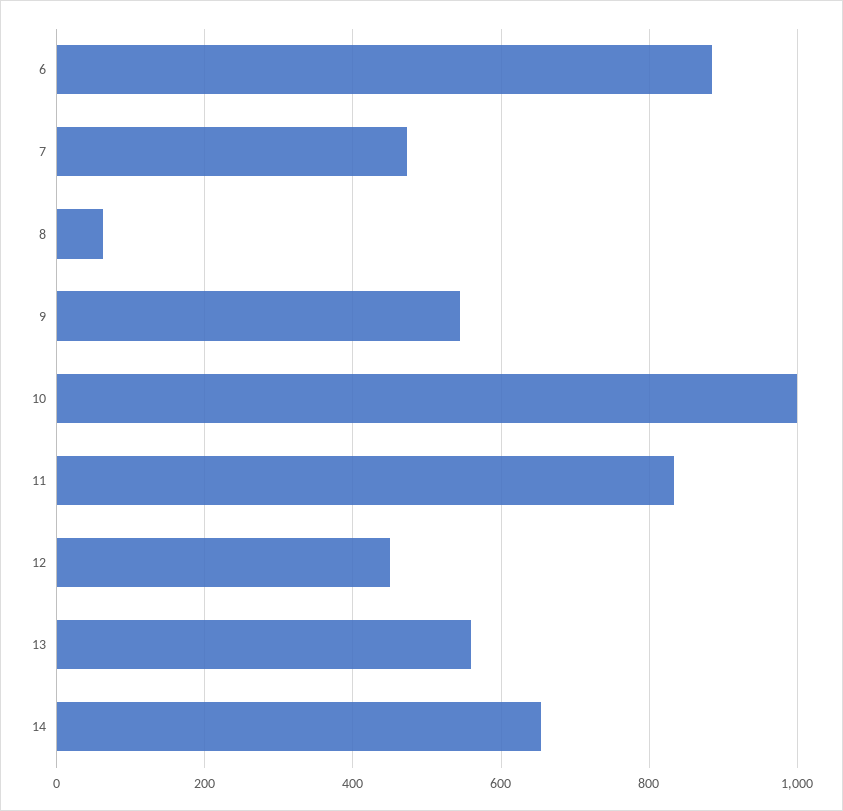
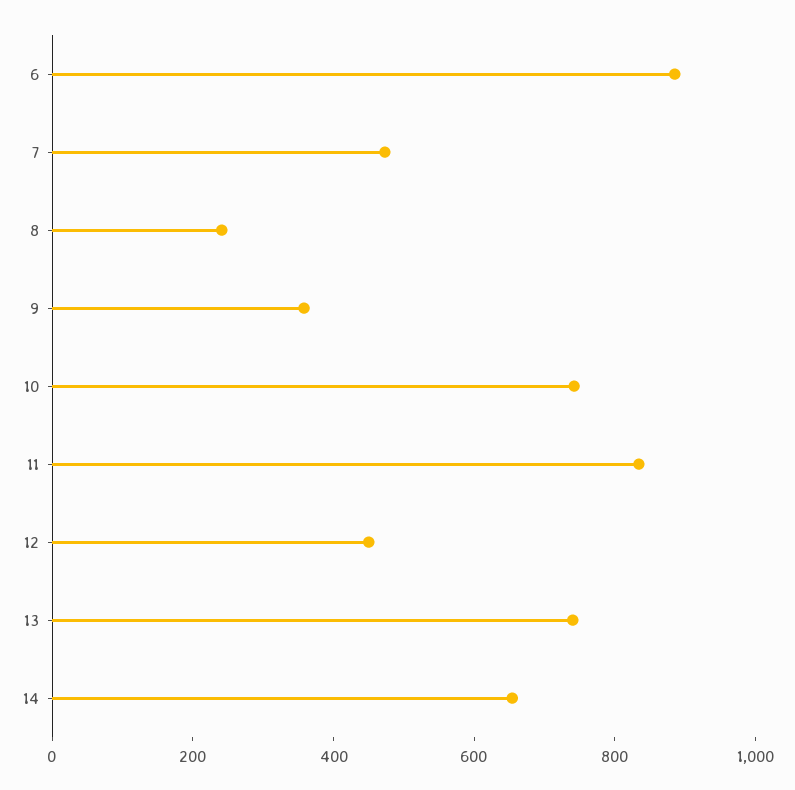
8: 60 -> 250
9: 540 -> 350
10: 1000 -> 750
13: 560 -> 750

